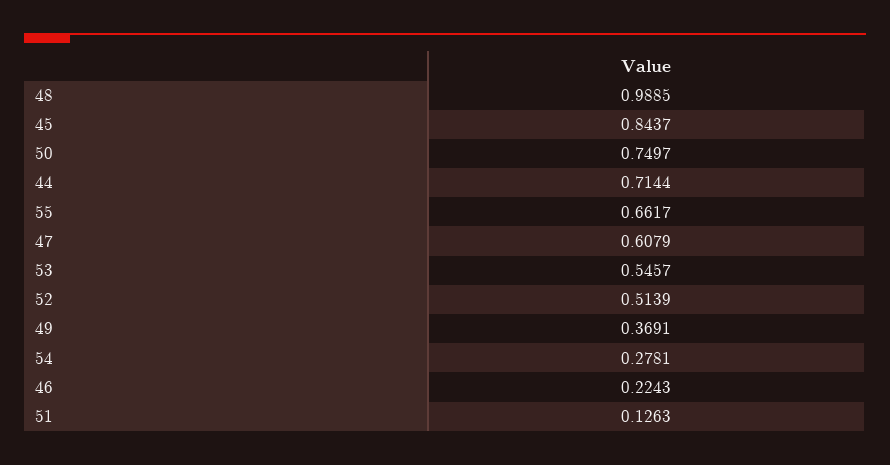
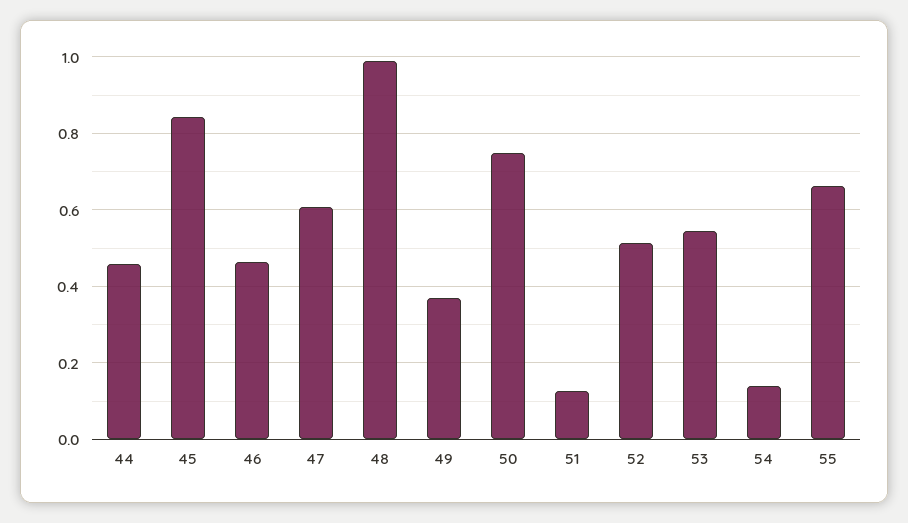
44: 0.7144 -> 0.46
54: 0.2781 -> 0.14
46: 0.2243 -> 0.46

